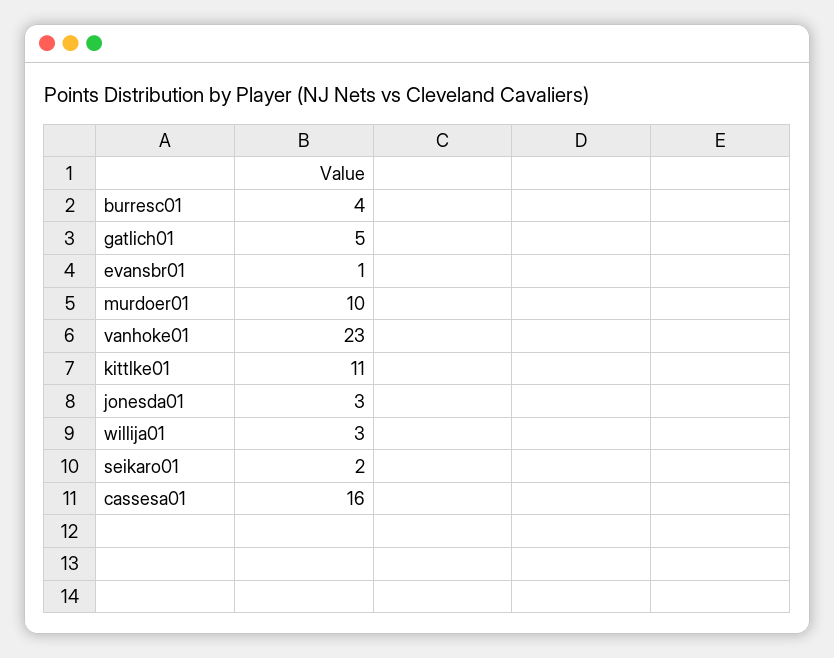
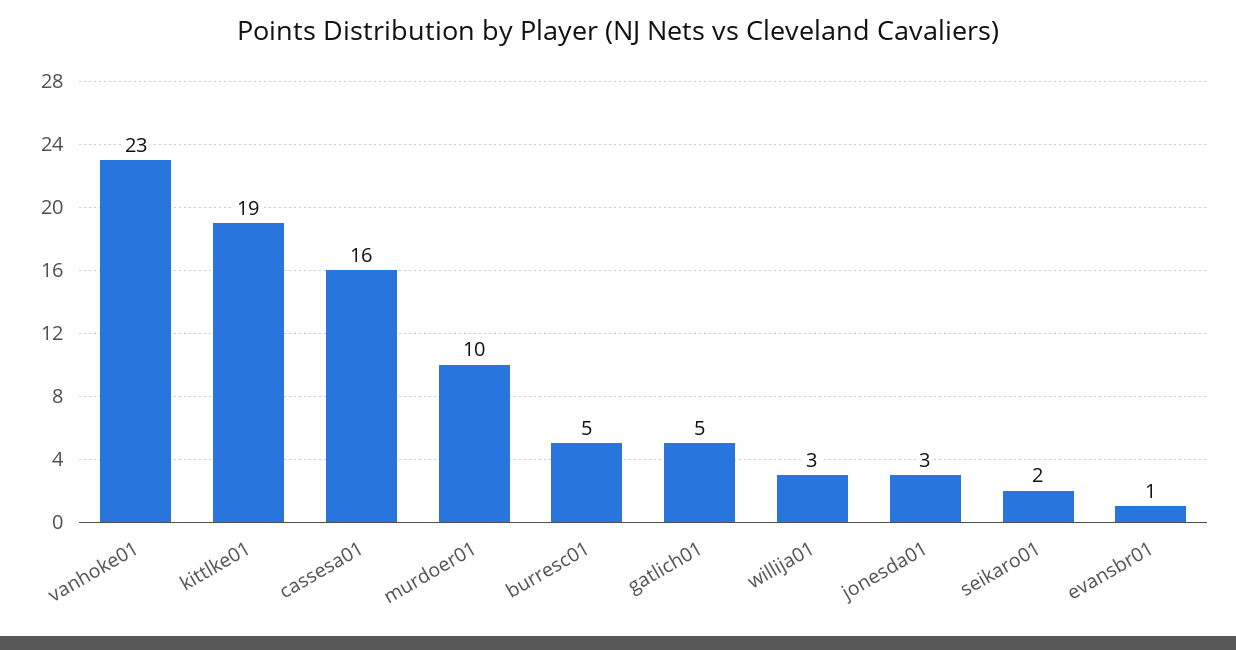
burresc01: 4 -> 5
kittlke01: 11 -> 19

